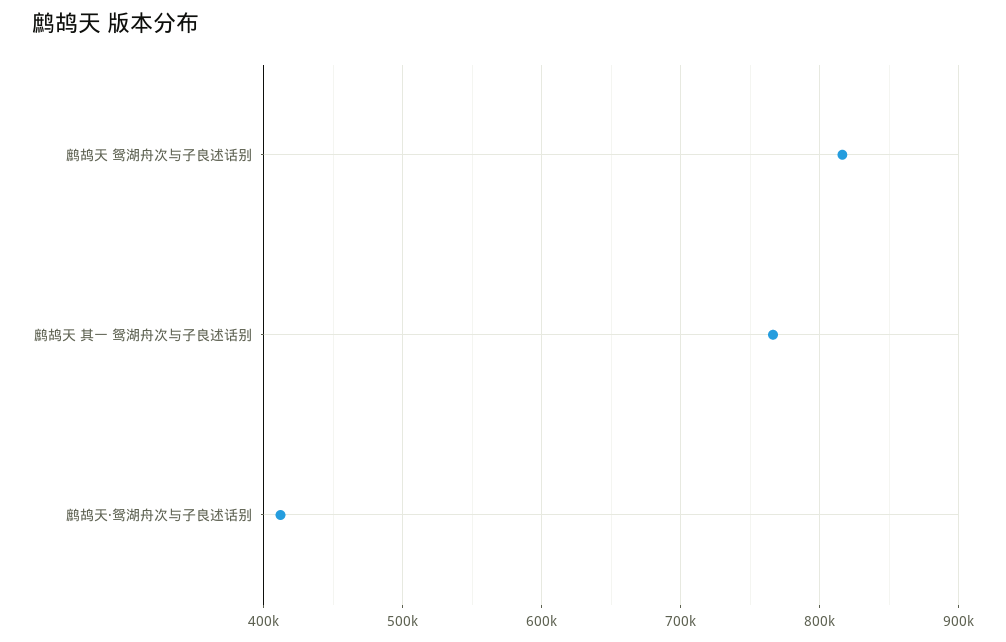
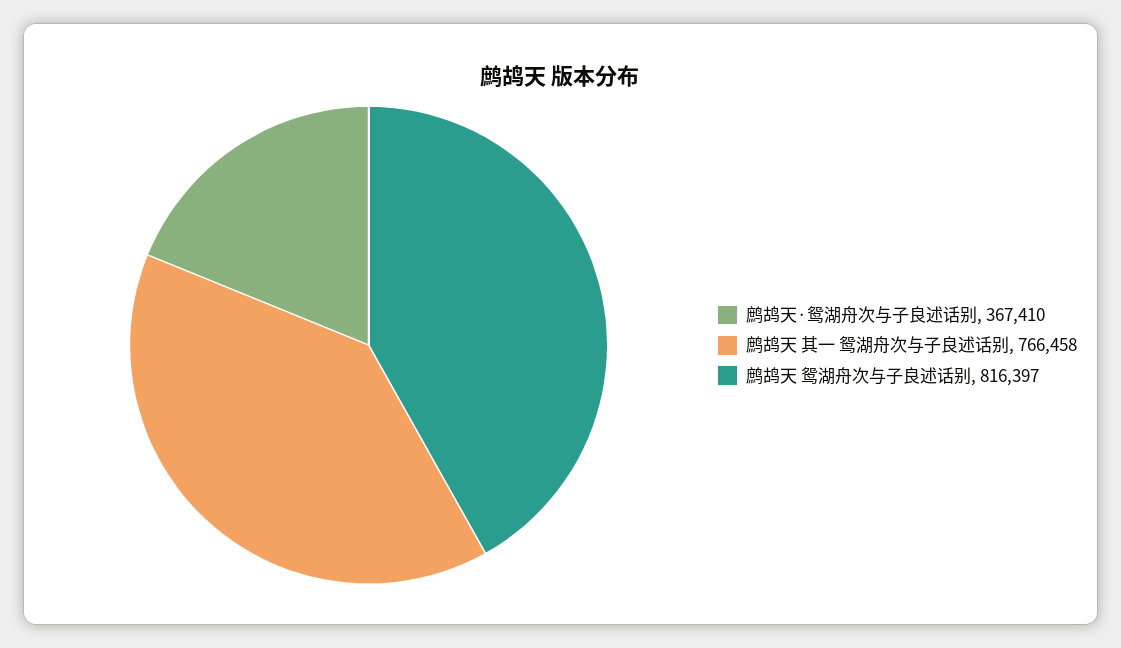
鹧鸪天·鸳湖舟次与子良述话别: 410000 -> 367410

